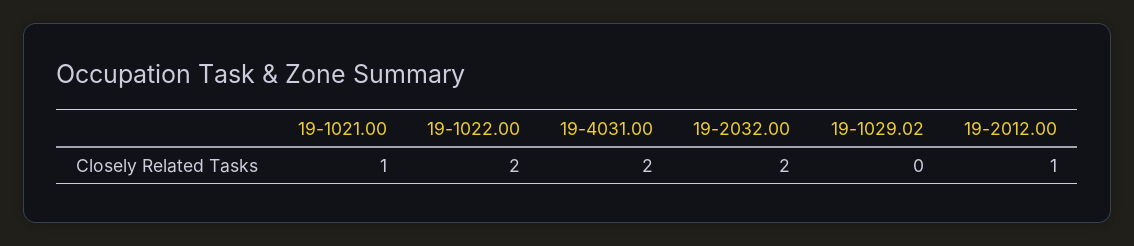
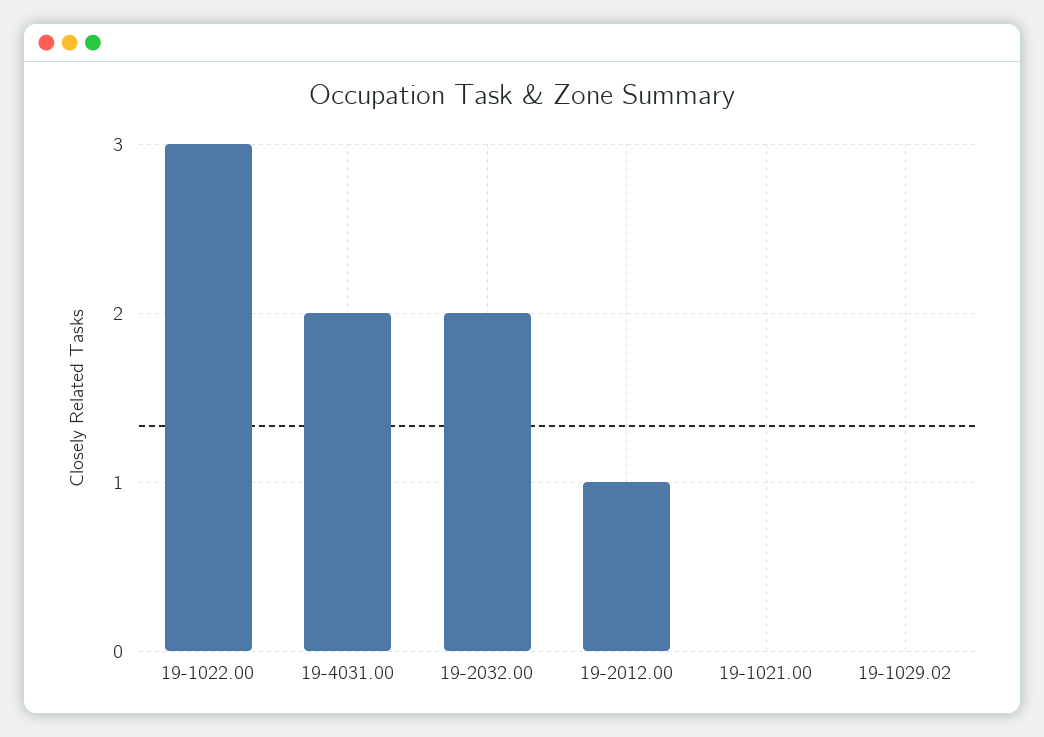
19-1021.00: 1 -> 0
19-1022.00: 2 -> 3

